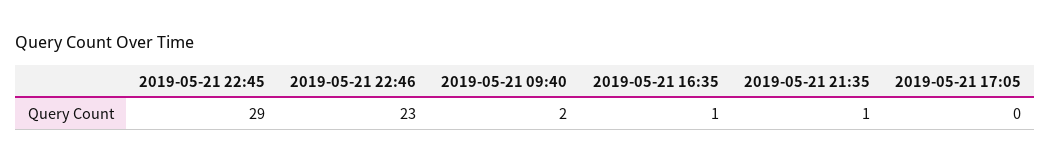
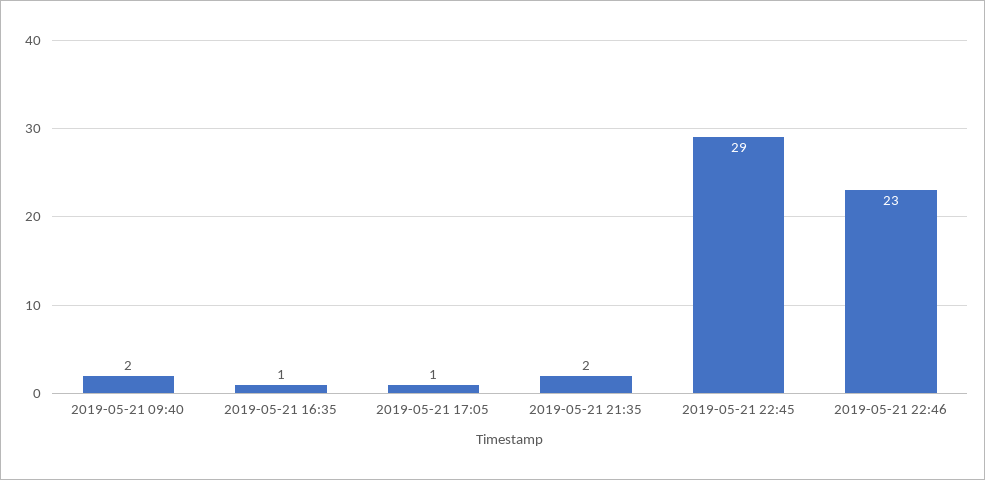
2019-05-21 21:35: 1 -> 2
2019-05-21 17:05: 0 -> 1

